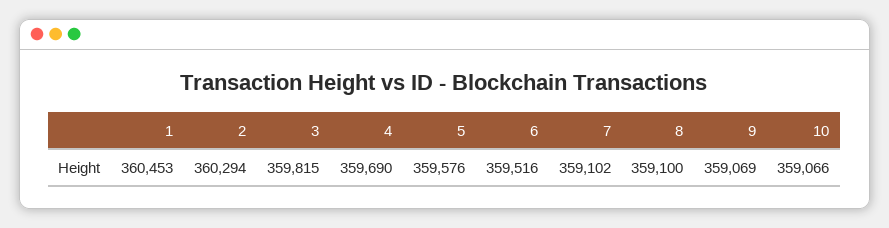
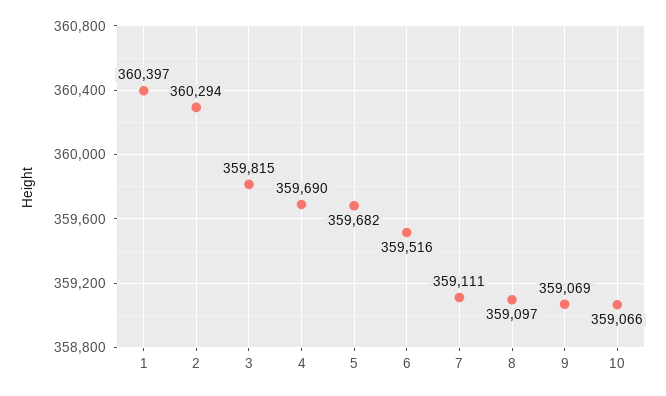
1: 360453 -> 360397
5: 359576 -> 359682
7: 359102 -> 359111
8: 359100 -> 359097

